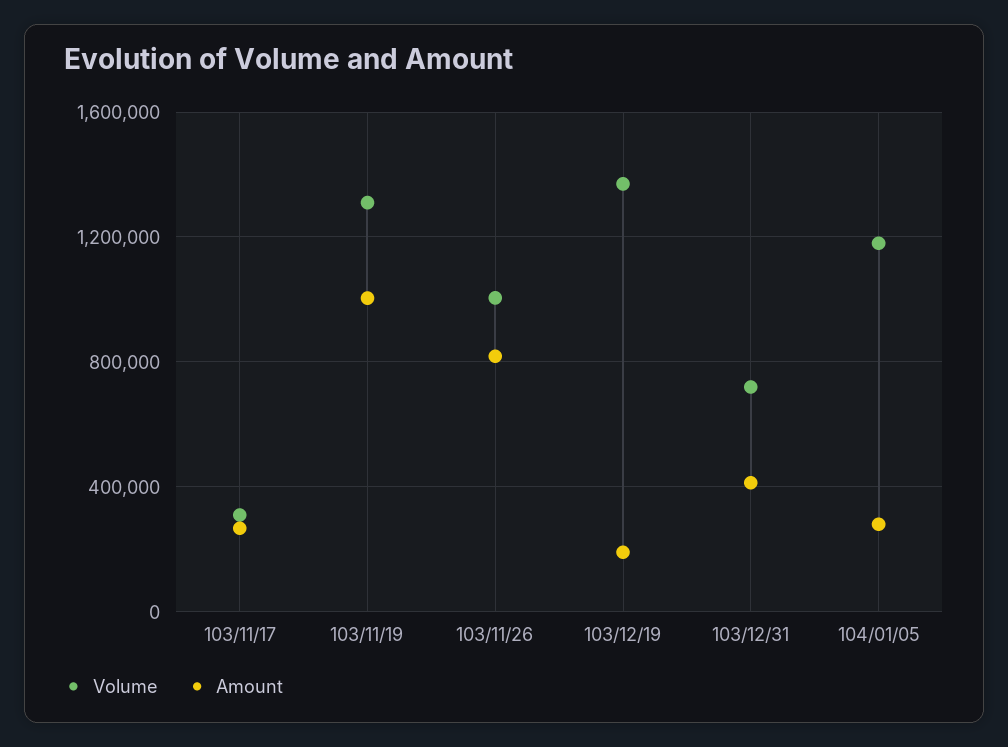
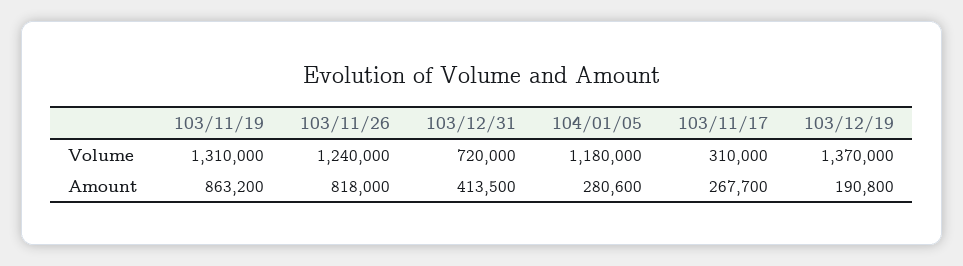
Amount, 103/11/19: 1000000 -> 863200
Volume, 103/11/26: 1000000 -> 1240000

